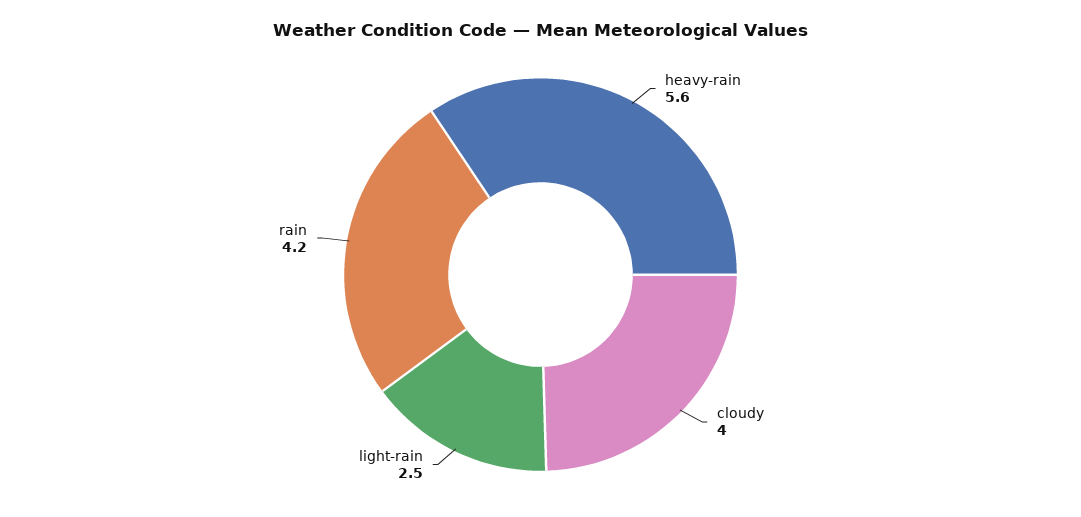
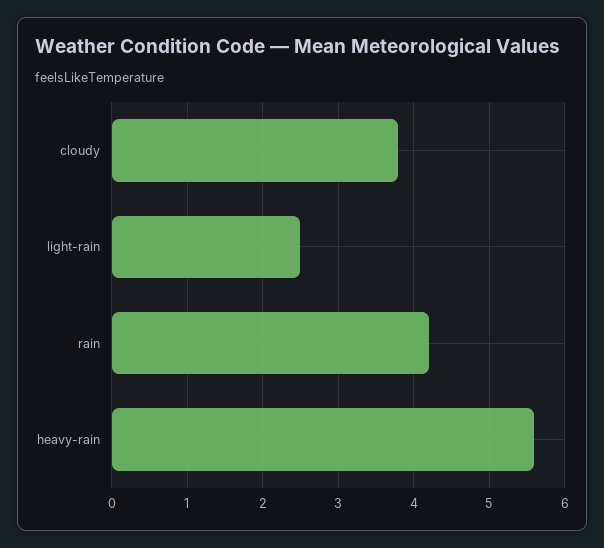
cloudy: 4 -> 3.8

